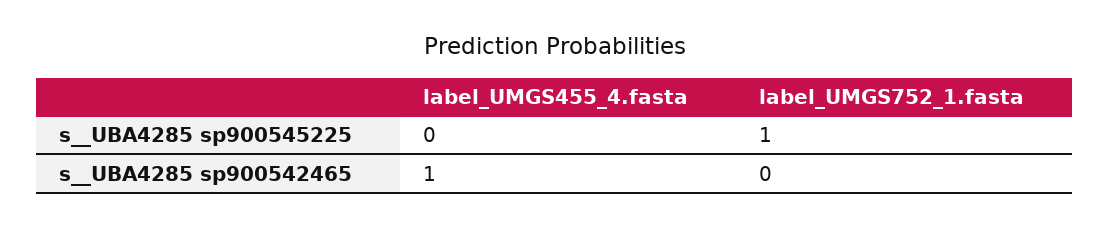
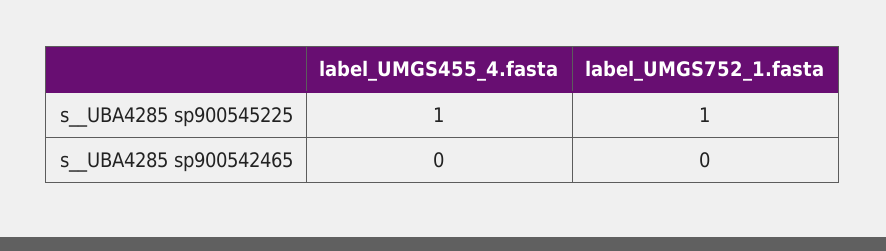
label_UMGS455_4.fasta, s__UBA4285 sp900545225: 0 -> 1
label_UMGS455_4.fasta, s__UBA4285 sp900542465: 1 -> 0

